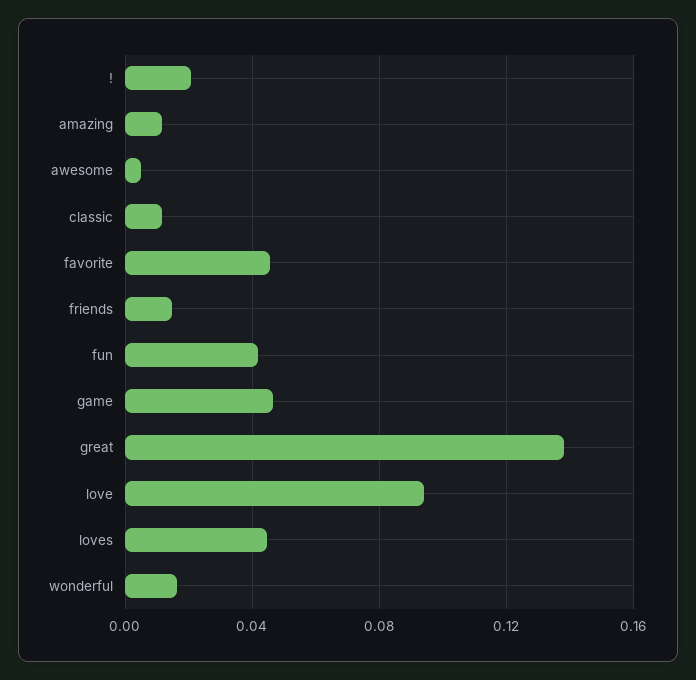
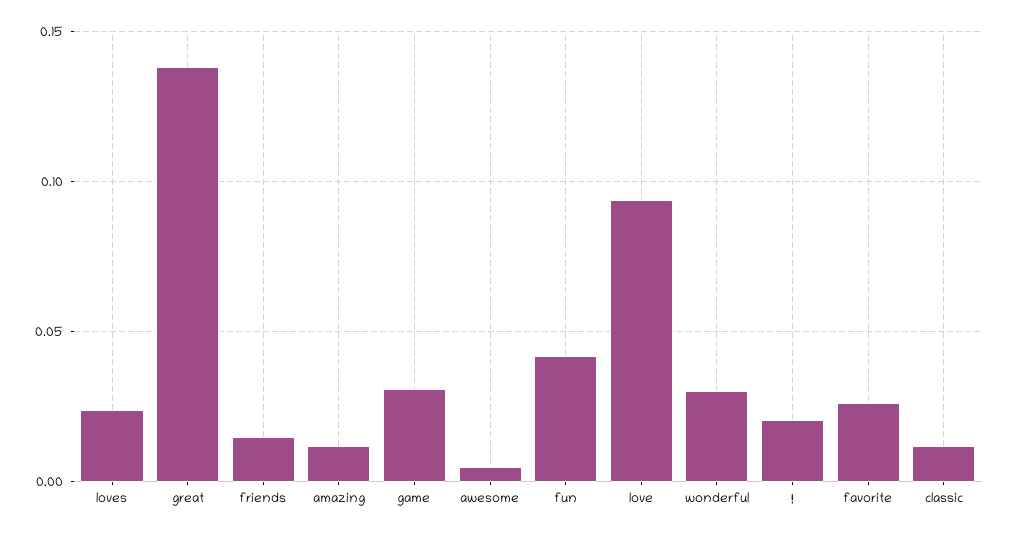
favorite: 0.045 -> 0.025
game: 0.045 -> 0.03
loves: 0.045 -> 0.025
wonderful: 0.015 -> 0.03

